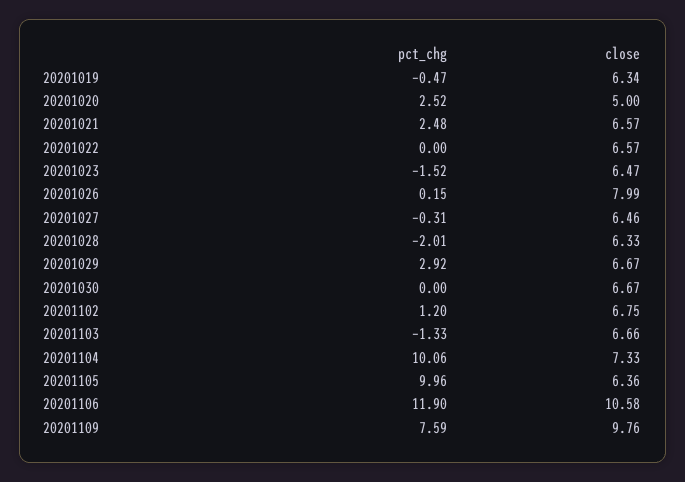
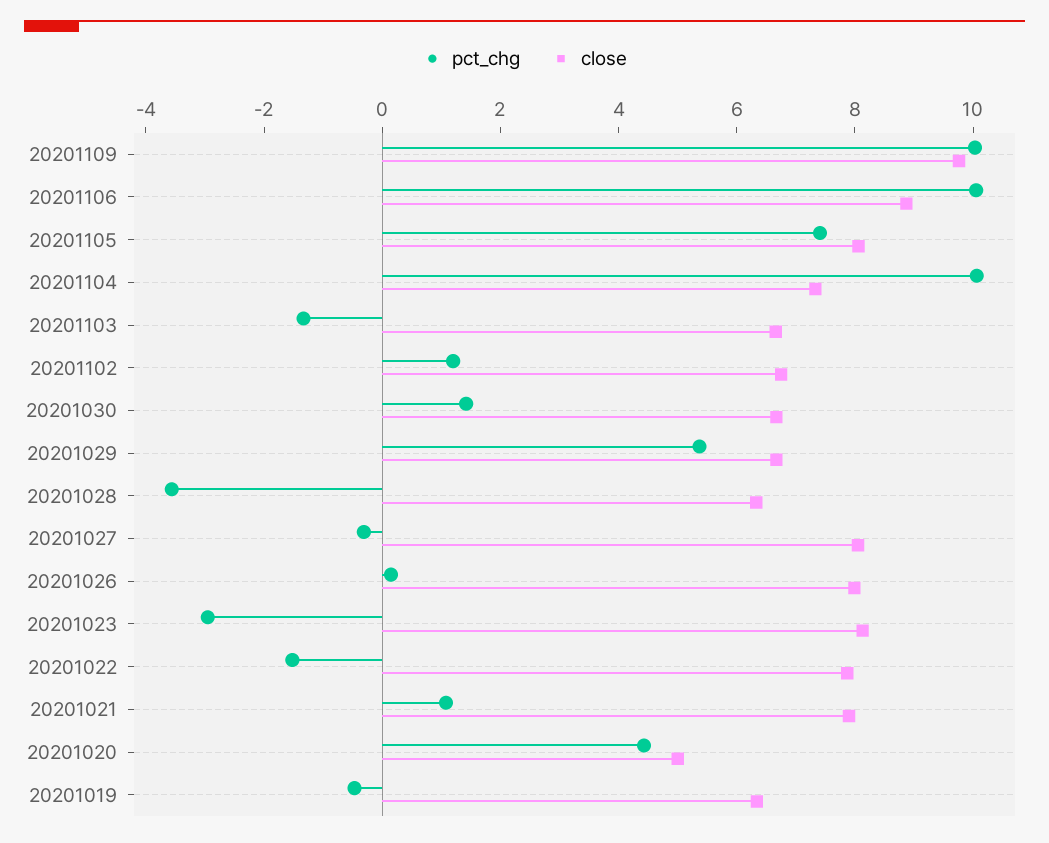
pct_chg, 20201020: 2.52 -> 4.5
pct_chg, 20201021: 2.48 -> 1
close, 20201021: 6.57 -> 8
pct_chg, 20201022: 0 -> -1.5
close, 20201022: 6.57 -> 8
pct_chg, 20201023: -1.52 -> -3
close, 20201023: 6.47 -> 8
close, 20201027: 6.46 -> 8
pct_chg, 20201028: -2.01 -> -3.5
pct_chg, 20201029: 2.92 -> 5.5
pct_chg, 20201030: 0 -> 1.5
pct_chg, 20201105: 9.96 -> 7.5
close, 20201105: 6.36 -> 8
pct_chg, 20201106: 11.9 -> 10
close, 20201106: 10.58 -> 9
pct_chg, 20201109: 7.59 -> 10

